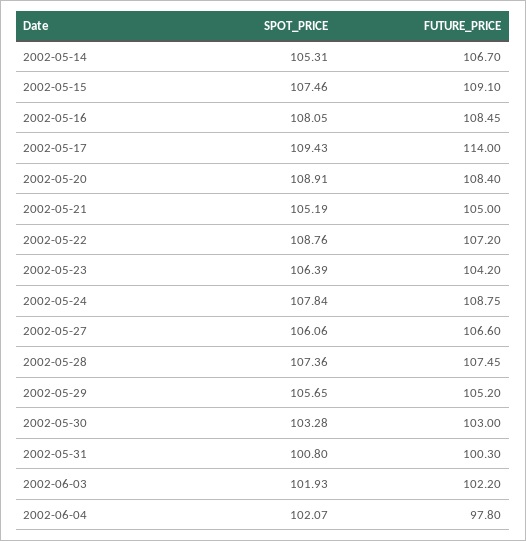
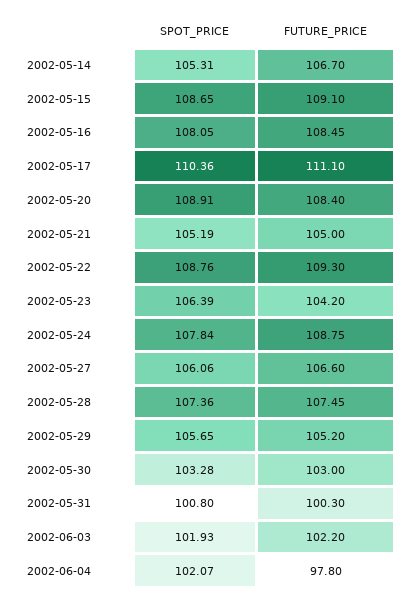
SPOT_PRICE, 2002-05-15: 107.46 -> 108.65
SPOT_PRICE, 2002-05-17: 109.43 -> 110.36
FUTURE_PRICE, 2002-05-17: 114 -> 111.1
FUTURE_PRICE, 2002-05-22: 107.2 -> 109.3

